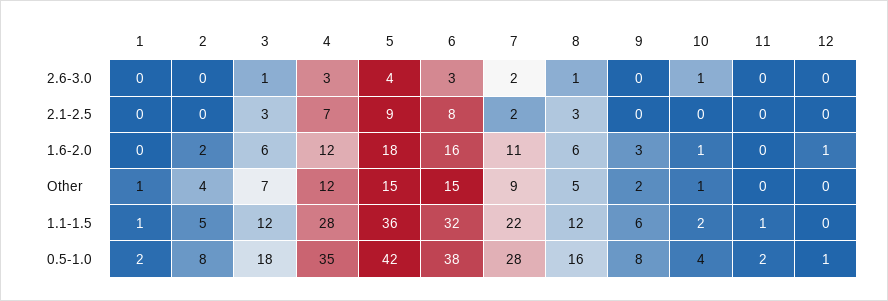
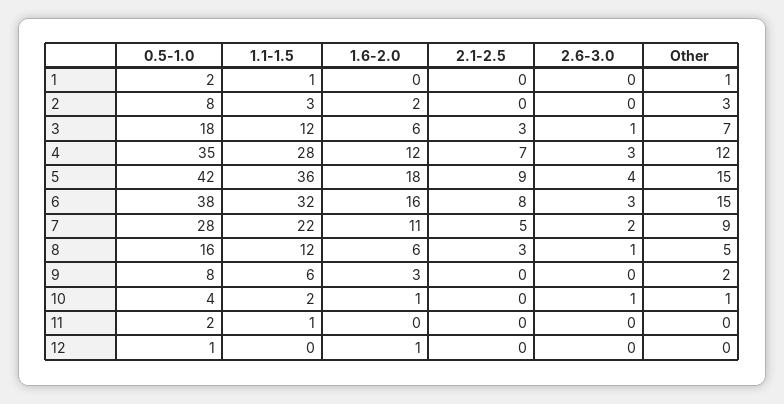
7, 2.1-2.5: 2 -> 5
2, Other: 4 -> 3
2, 1.1-1.5: 5 -> 3

